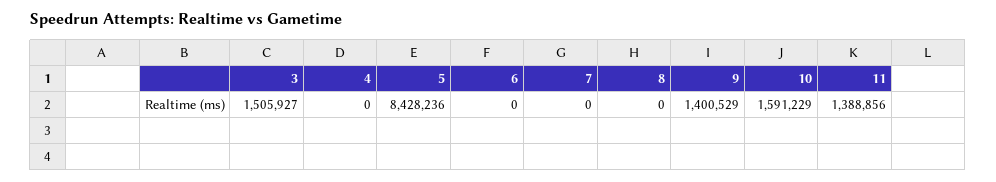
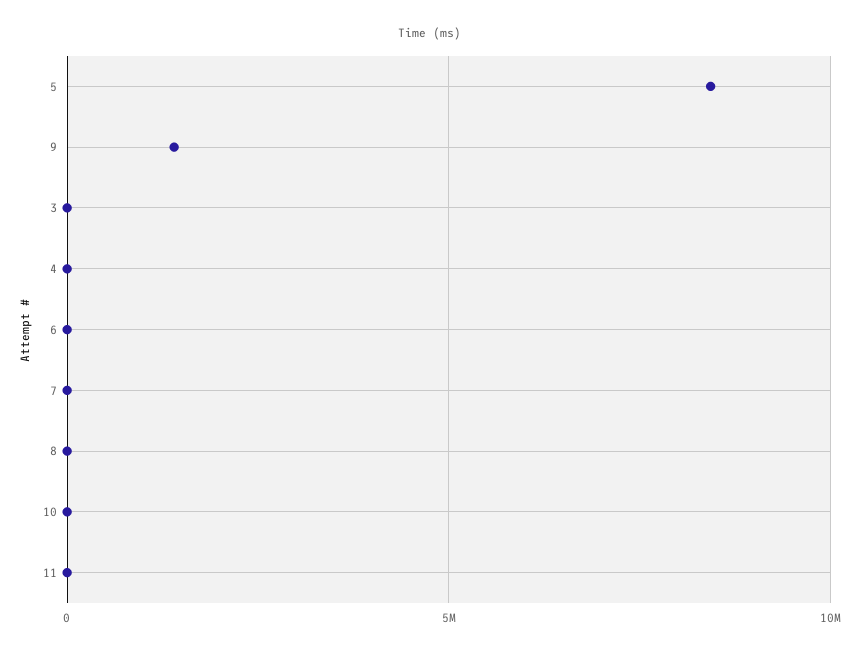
3: 1505927 -> 0
10: 1591229 -> 0
11: 1388856 -> 0

